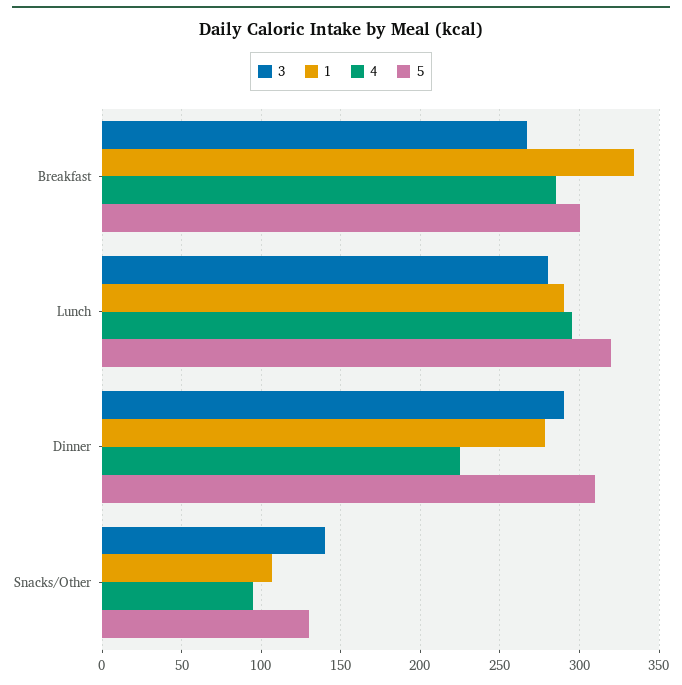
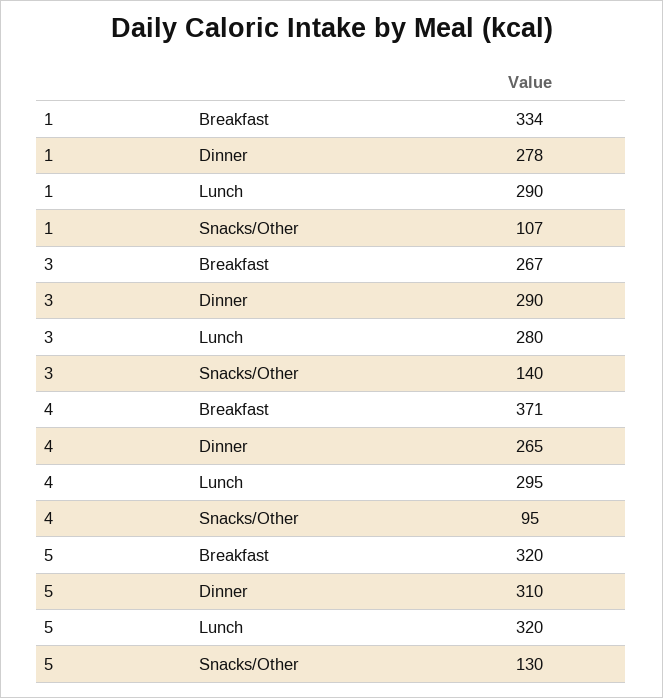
4, Breakfast: 285 -> 371
5, Breakfast: 300 -> 320
4, Dinner: 225 -> 265

